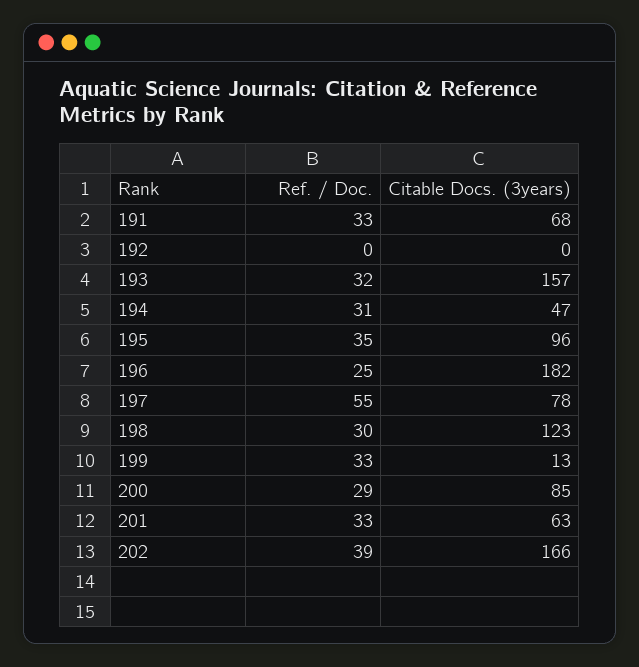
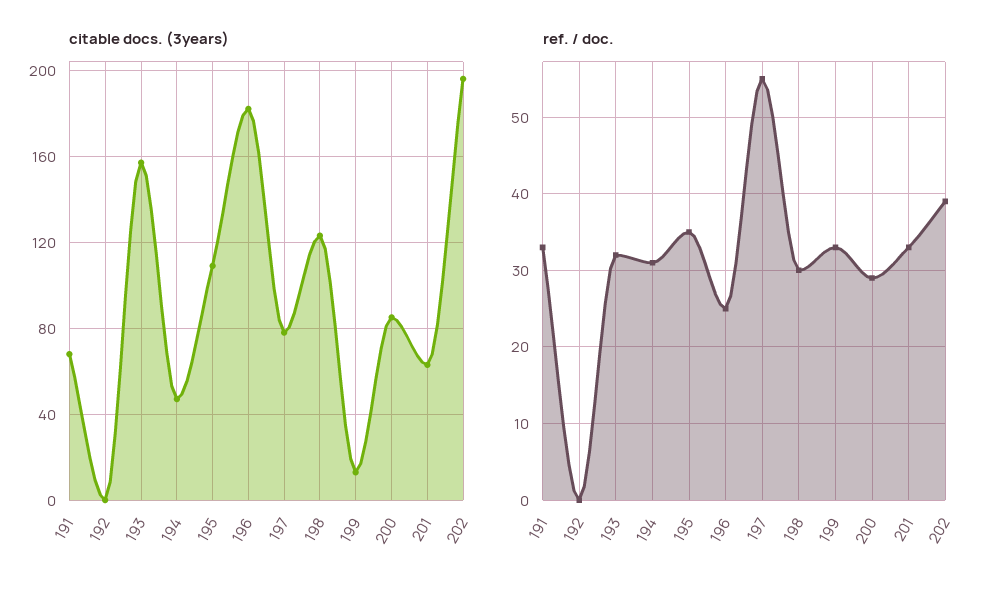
Citable Docs. (3years), 195: 96 -> 110
Citable Docs. (3years), 202: 166 -> 195

